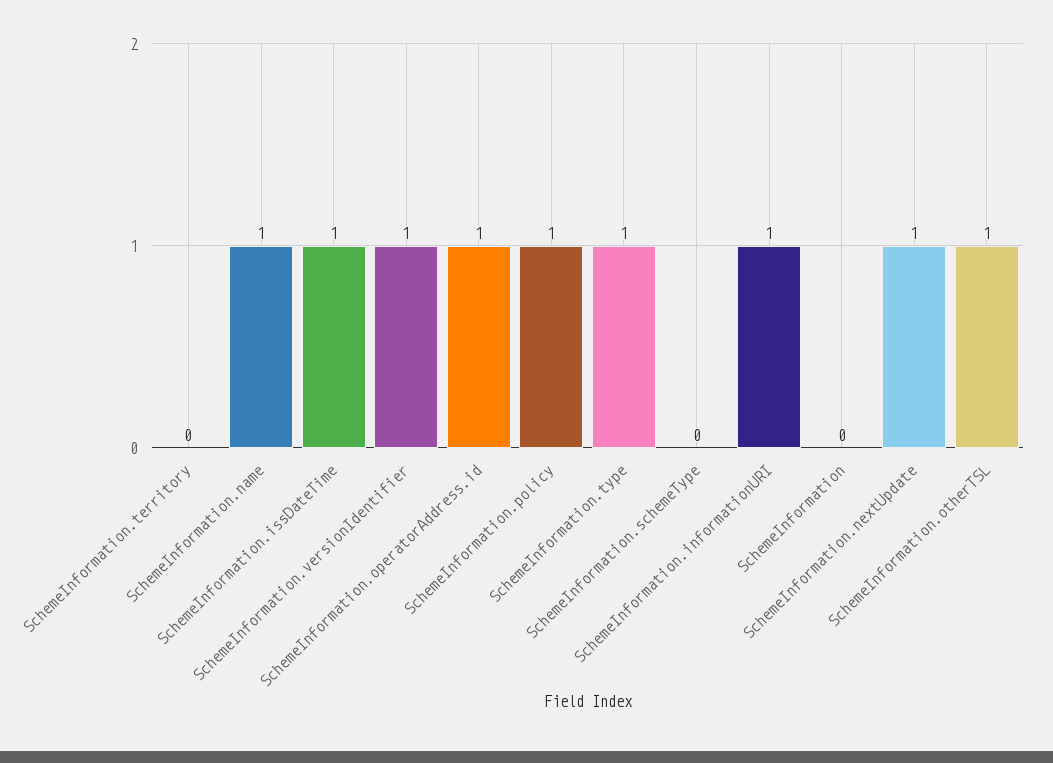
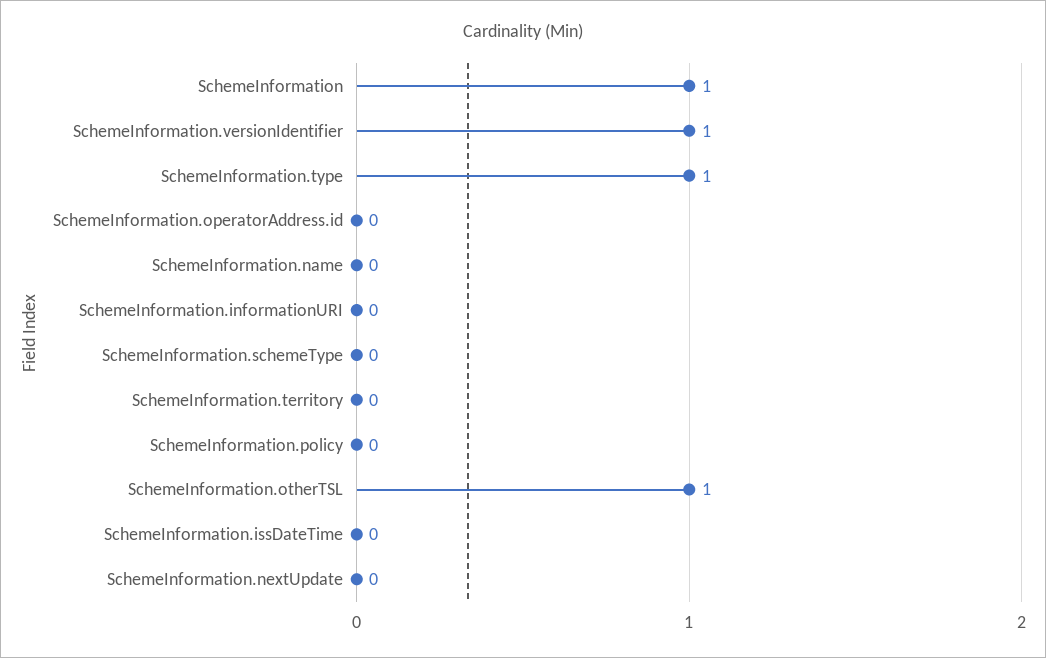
SchemeInformation.name: 1 -> 0
SchemeInformation.issDateTime: 1 -> 0
SchemeInformation.operatorAddress.id: 1 -> 0
SchemeInformation.policy: 1 -> 0
SchemeInformation.informationURI: 1 -> 0
SchemeInformation: 0 -> 1
SchemeInformation.nextUpdate: 1 -> 0

